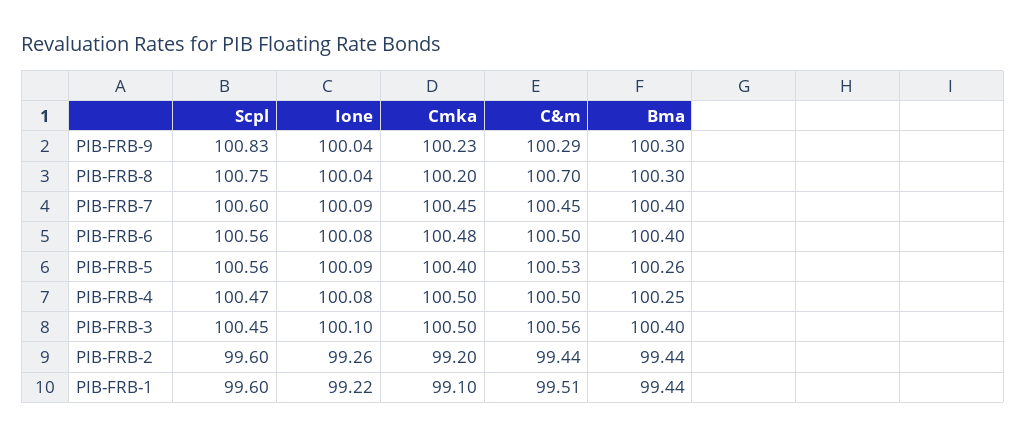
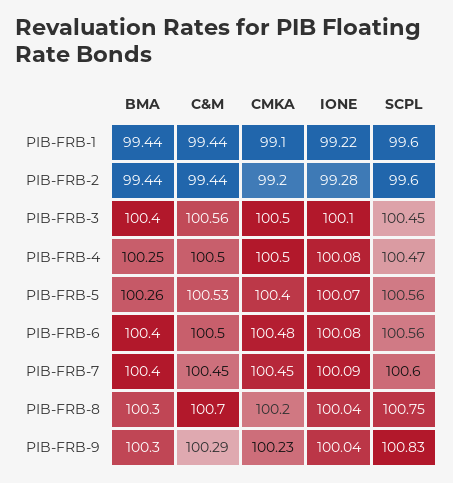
Ione, PIB-FRB-5: 100.09 -> 100.07
Ione, PIB-FRB-2: 99.26 -> 99.28
C&m, PIB-FRB-1: 99.51 -> 99.44

